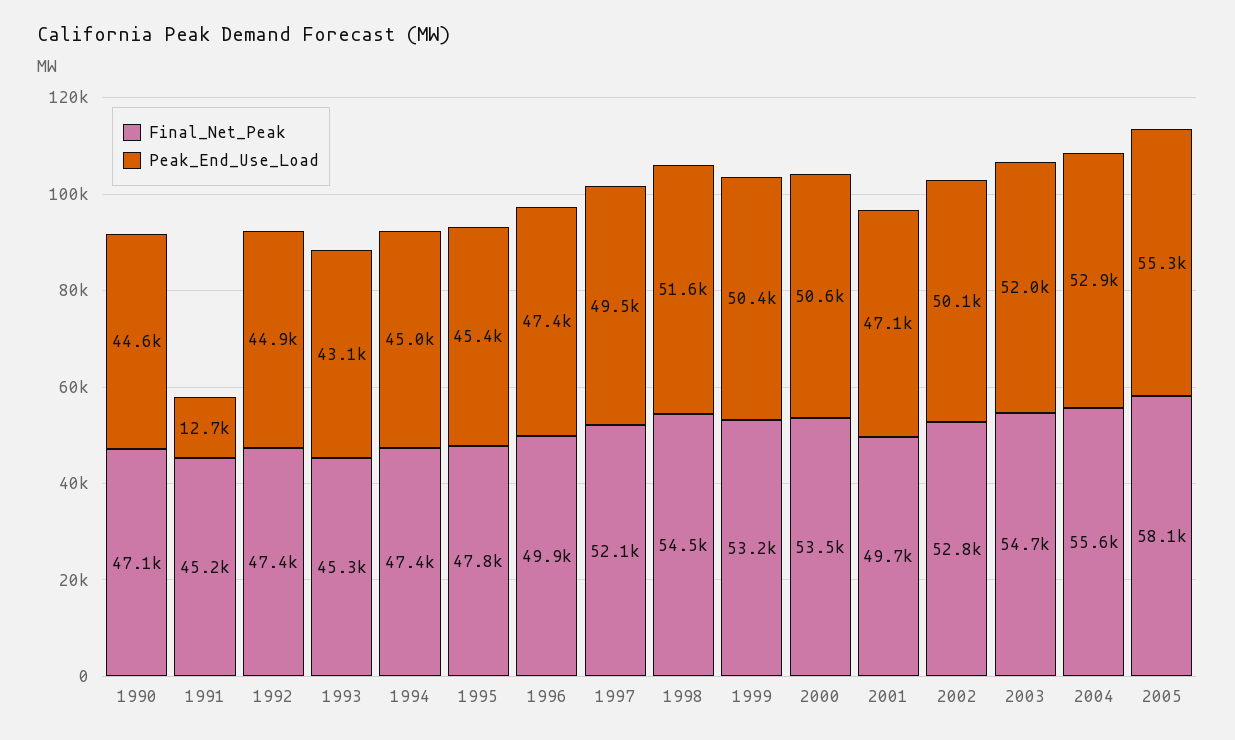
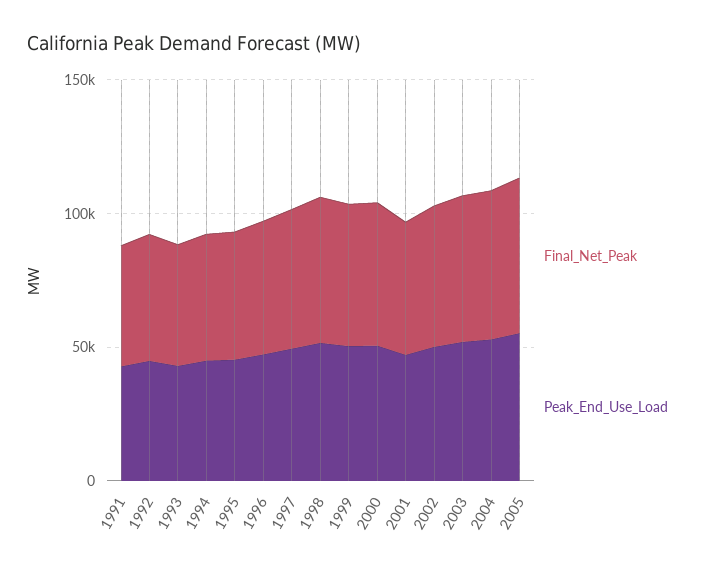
Final_Net_Peak, 1990: 47100 -> none
Peak_End_Use_Load, 1990: 44600 -> none
Peak_End_Use_Load, 1991: 12700 -> 40000

